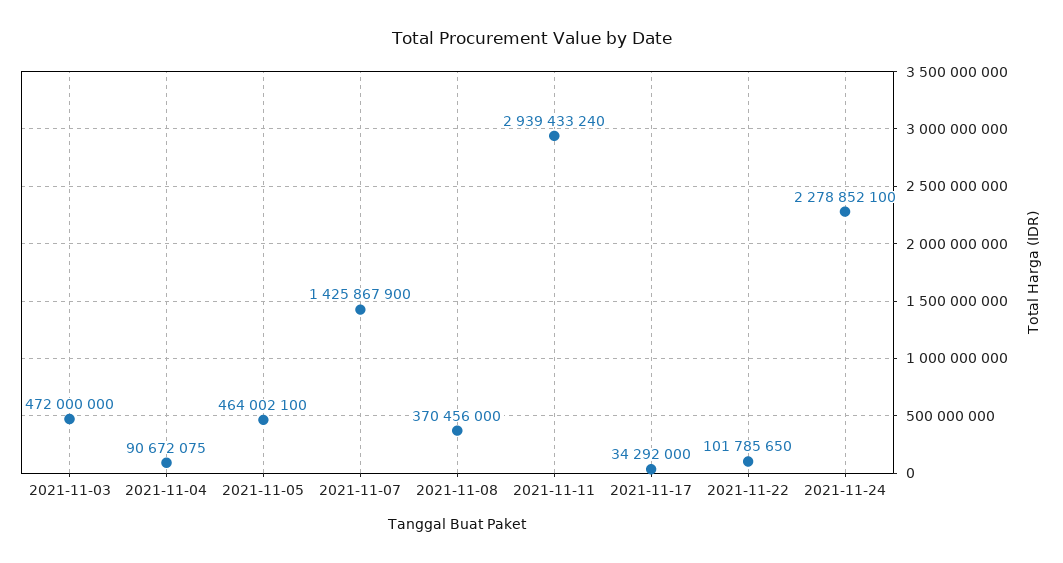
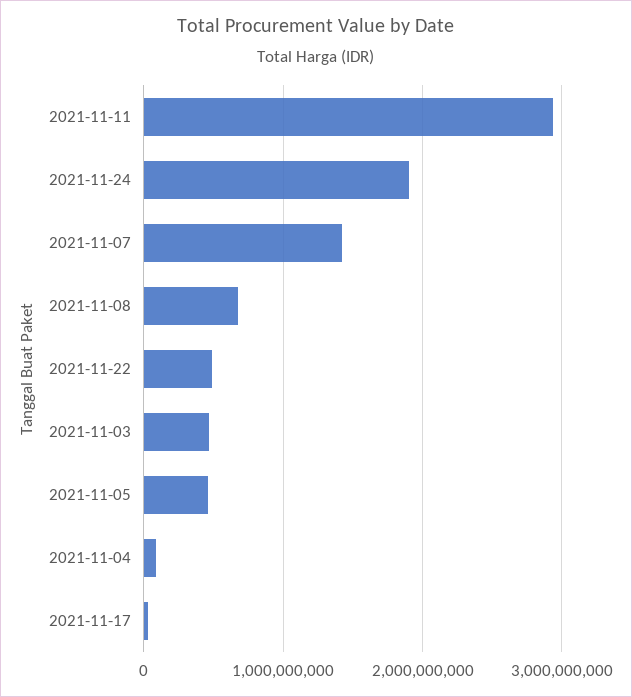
2021-11-08: 370456000 -> 700000000
2021-11-22: 101785650 -> 500000000
2021-11-24: 2278852100 -> 1900000000

